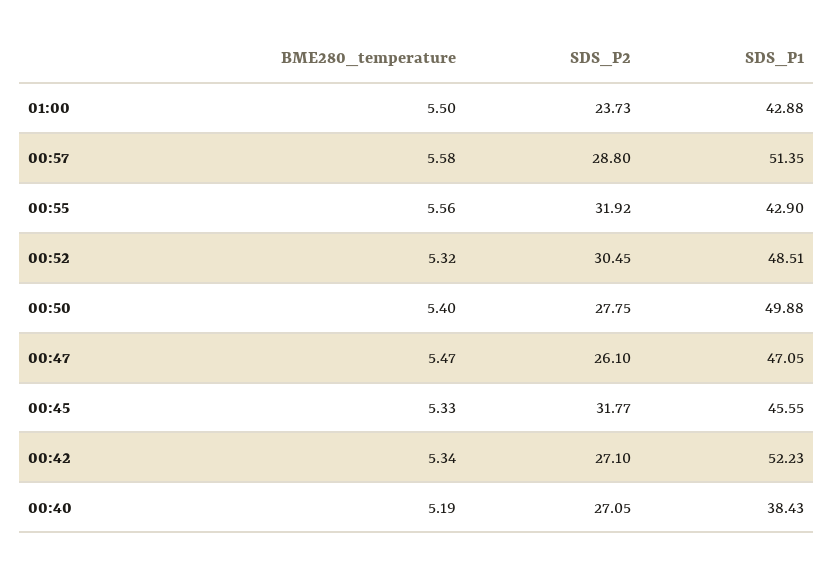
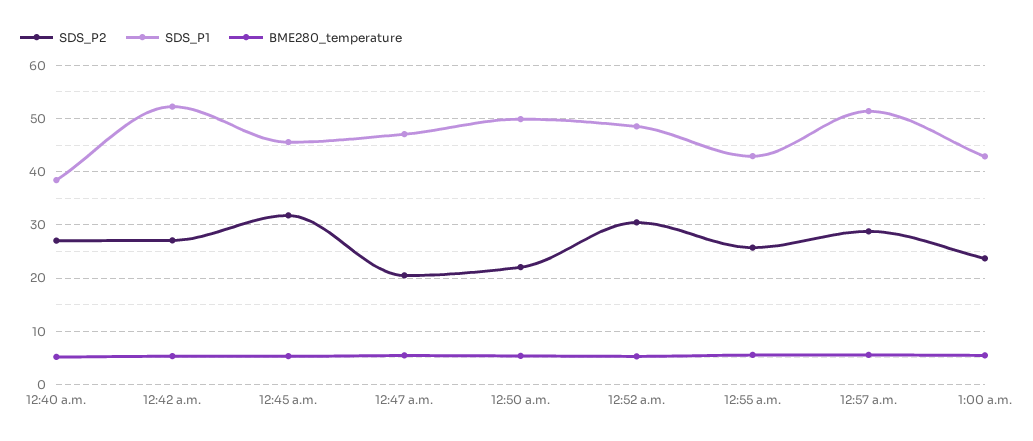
SDS_P2, 00:55: 31.92 -> 26
SDS_P2, 00:50: 27.75 -> 22
SDS_P2, 00:47: 26.1 -> 20

